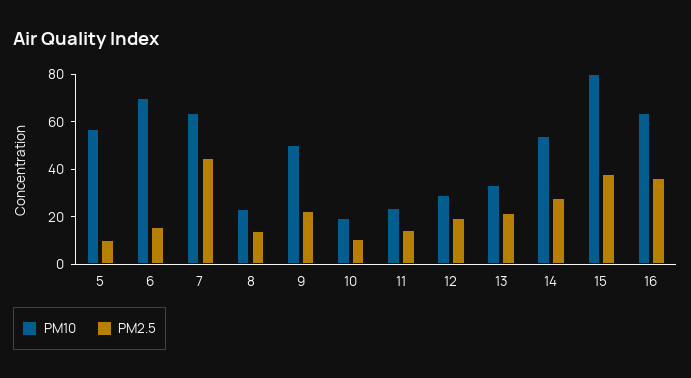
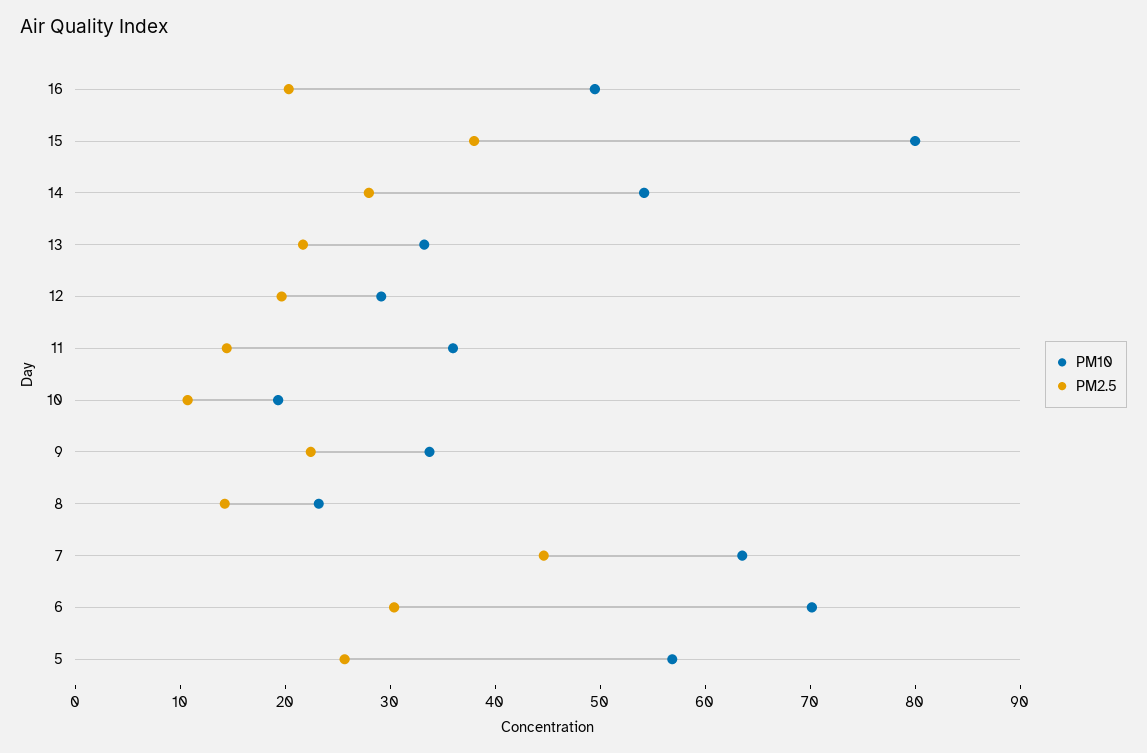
PM2.5, 5: 10 -> 26
PM2.5, 6: 15 -> 30
PM10, 9: 50 -> 34
PM10, 11: 25 -> 36
PM10, 16: 65 -> 50
PM2.5, 16: 35 -> 20

